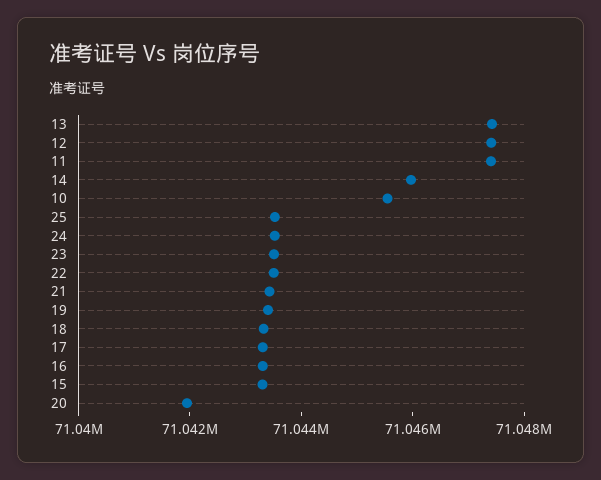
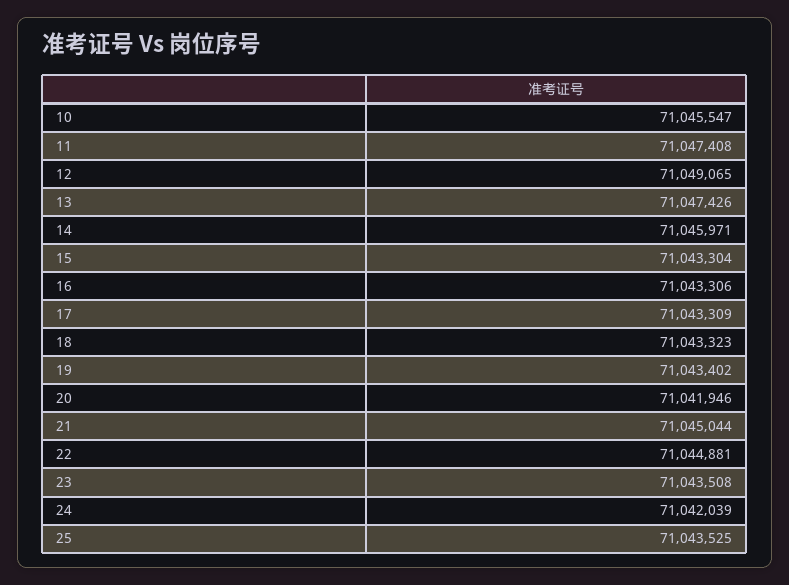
12: 71047500 -> 71049065
24: 71043500 -> 71042039
22: 71043500 -> 71044881
21: 71043500 -> 71045044

